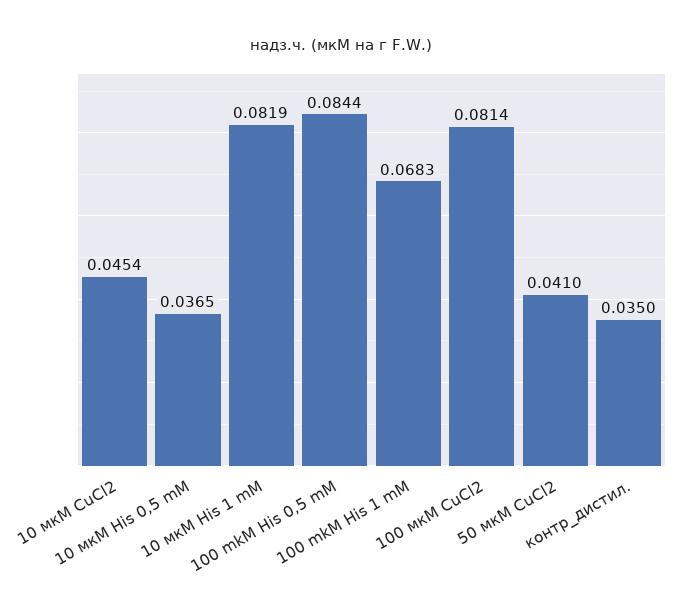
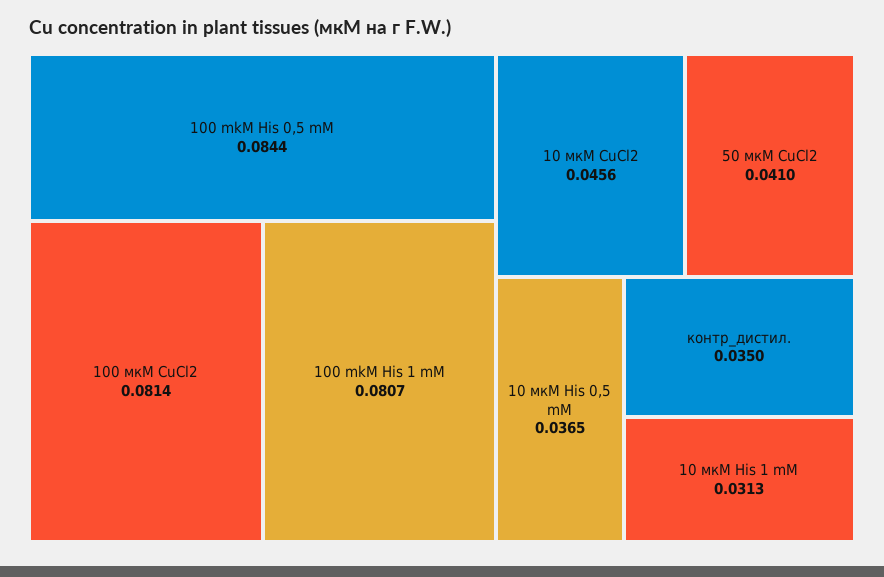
10 мкМ CuCl2: 0.0454 -> 0.0456
10 мкМ His 1 mM: 0.0819 -> 0.0313
100 mkM His 1 mM: 0.0683 -> 0.0807

